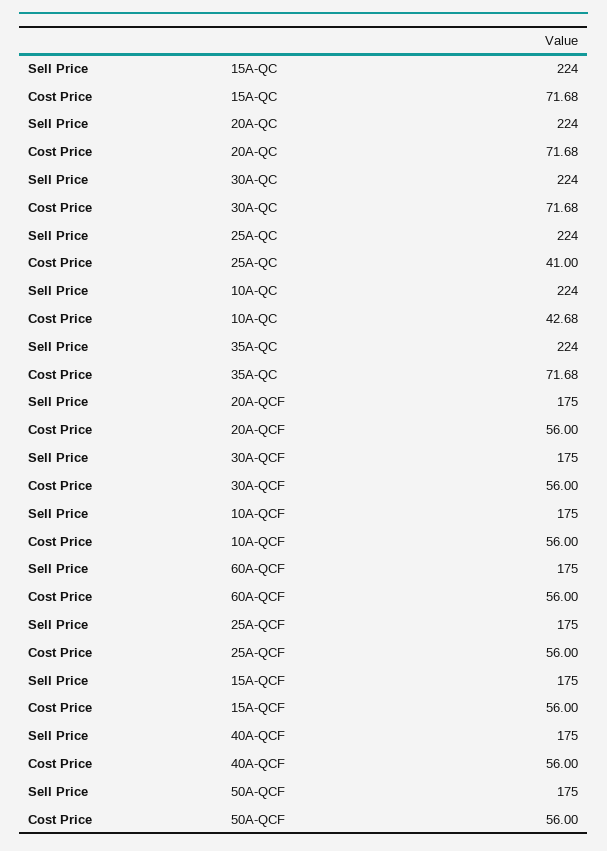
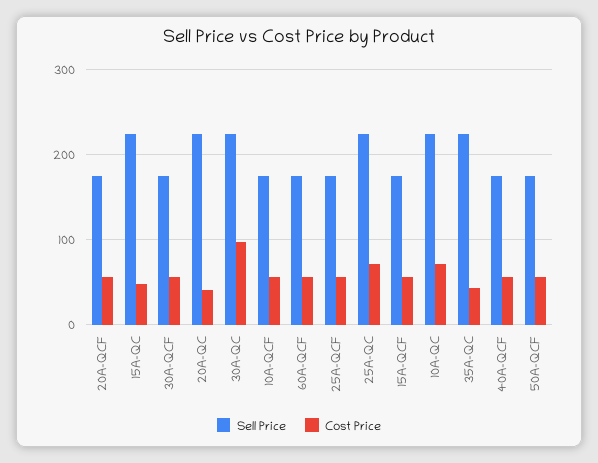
Cost Price, 15A-QC: 71.68 -> 50
Cost Price, 20A-QC: 71.68 -> 40
Cost Price, 30A-QC: 71.68 -> 100
Cost Price, 25A-QC: 41 -> 70
Cost Price, 10A-QC: 42.68 -> 70
Cost Price, 35A-QC: 71.68 -> 40

